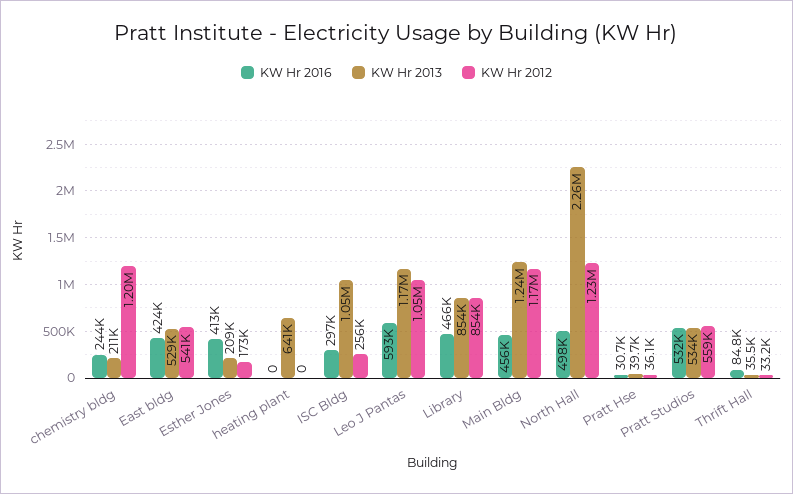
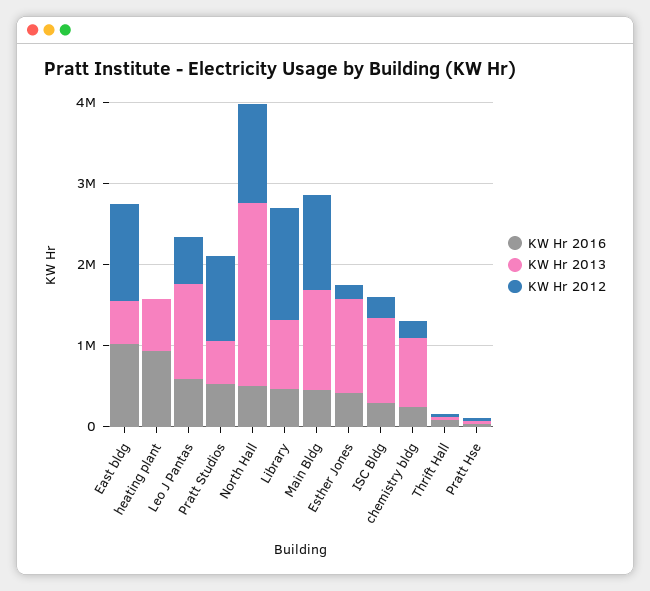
KW Hr 2013, chemistry bldg: 211000 -> 800000
KW Hr 2012, chemistry bldg: 1200000 -> 200000
KW Hr 2016, East bldg: 424000 -> 1000000
KW Hr 2012, East bldg: 541000 -> 1200000
KW Hr 2013, Esther Jones: 209000 -> 1200000
KW Hr 2016, heating plant: 0 -> 1000000
KW Hr 2012, Leo J Pantas: 1050000 -> 600000
KW Hr 2012, Library: 854000 -> 1400000
KW Hr 2012, Pratt Studios: 559000 -> 1000000

